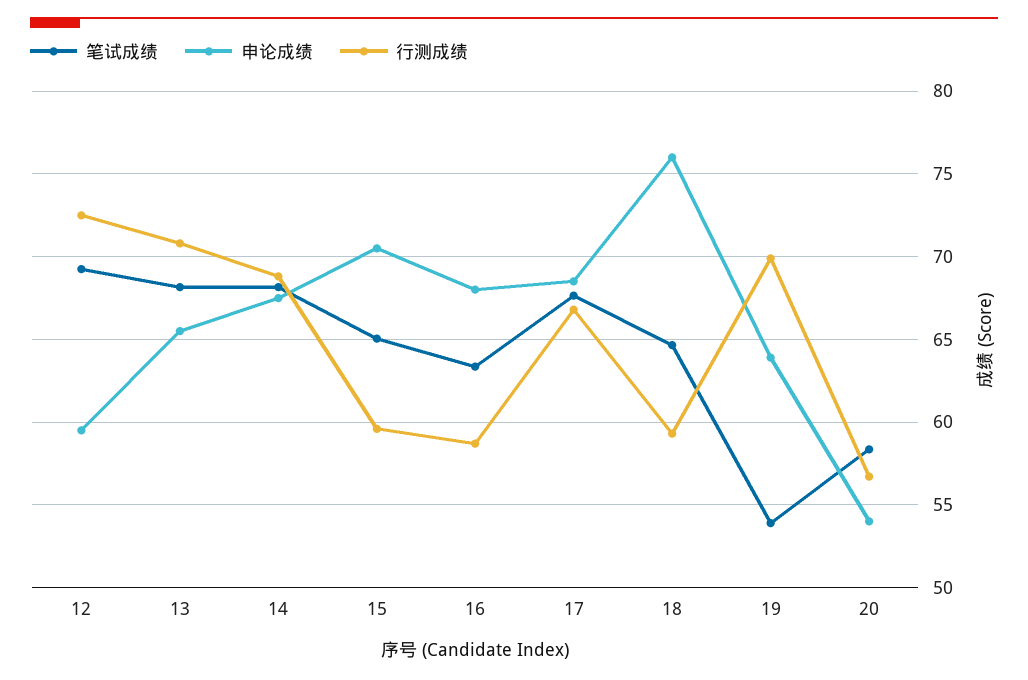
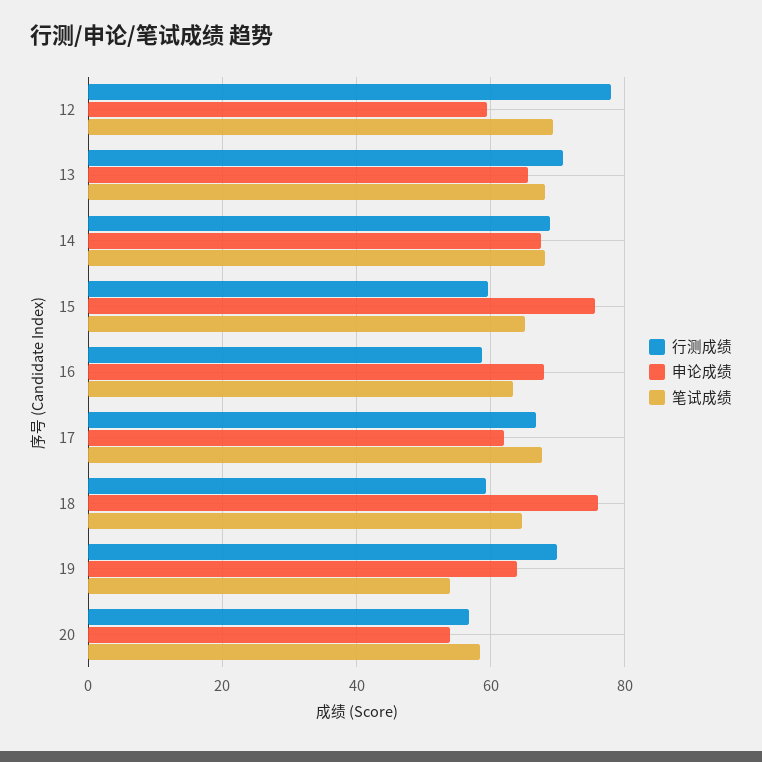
行测成绩, 12: 72.5 -> 78
申论成绩, 15: 70.5 -> 76
申论成绩, 17: 68.5 -> 62

